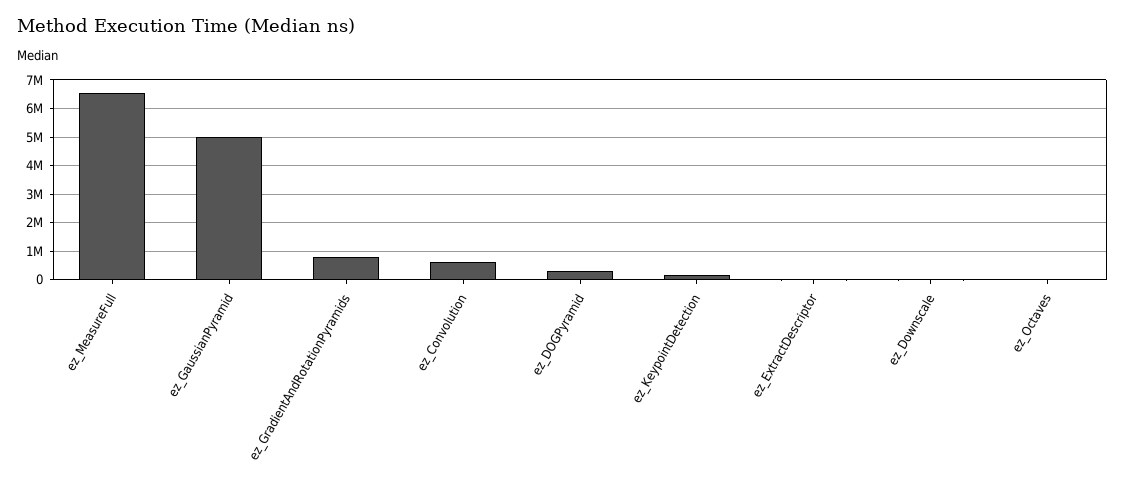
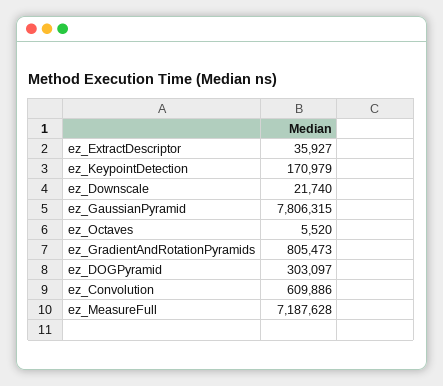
ez_MeasureFull: 6500000 -> 7187628
ez_GaussianPyramid: 5000000 -> 7806315

